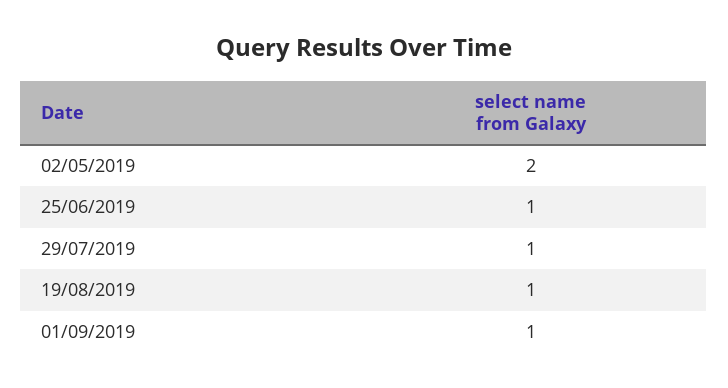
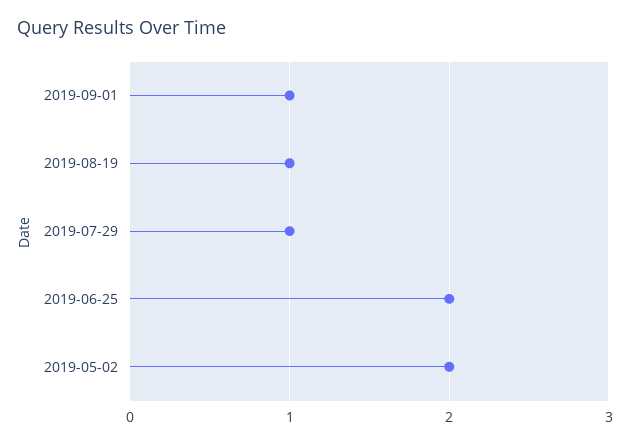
25/06/2019: 1 -> 2

